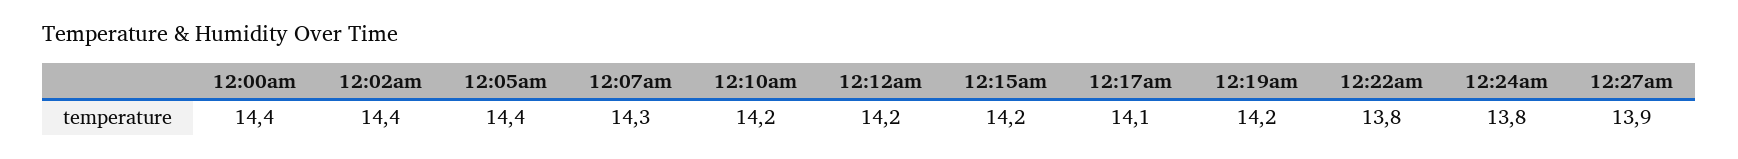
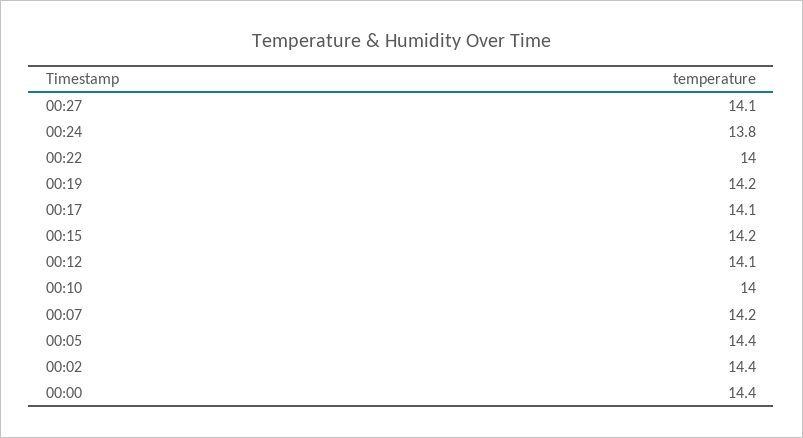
12:07am: 14.3 -> 14.2
12:10am: 14.2 -> 14
12:12am: 14.2 -> 14.1
12:22am: 13.8 -> 14
12:27am: 13.9 -> 14.1

